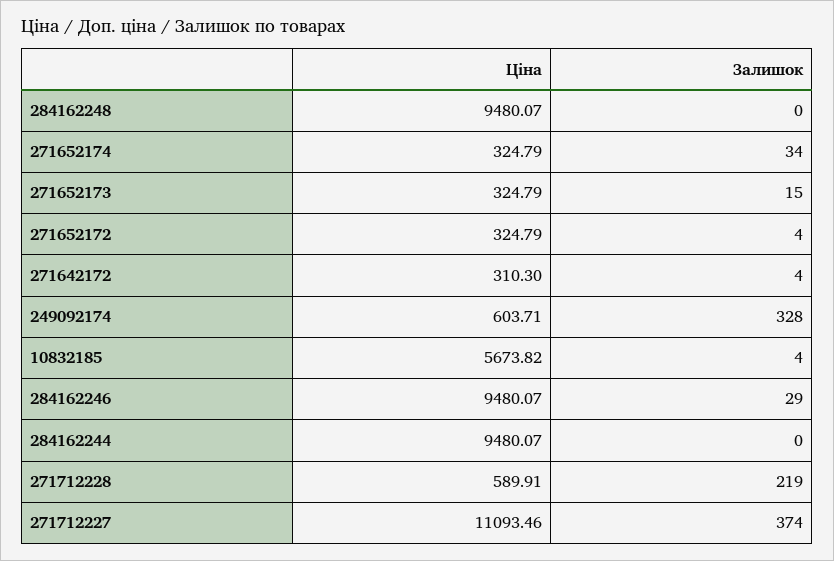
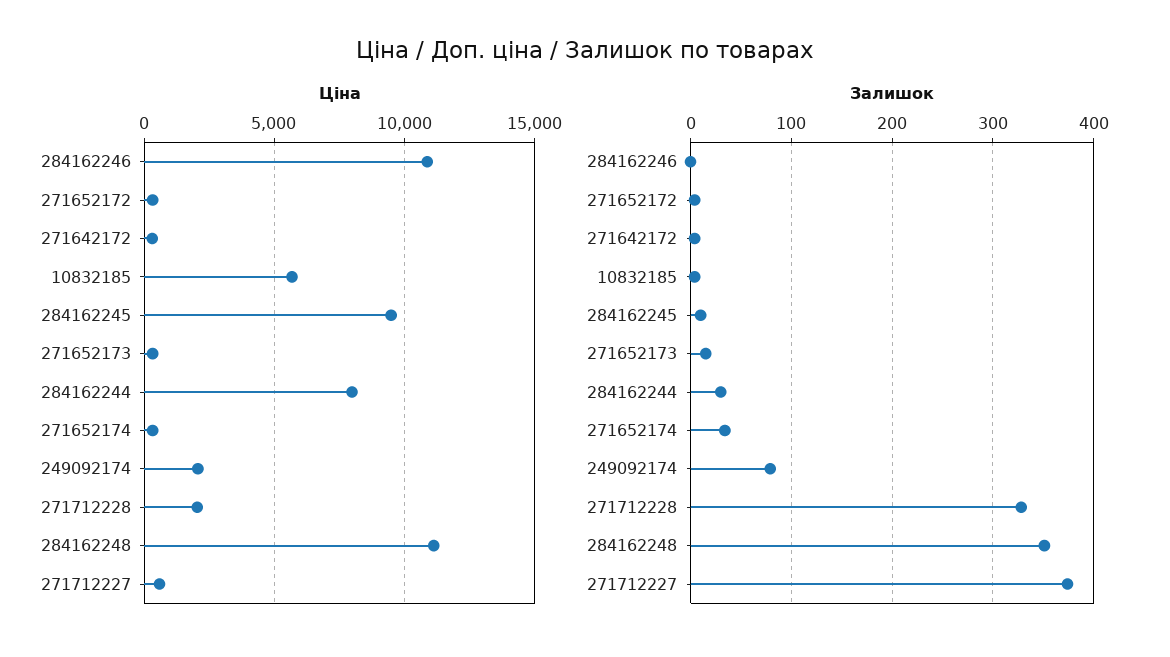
Ціна, 284162248: 9480.07 -> 11000
Залишок, 284162248: 0 -> 350
Ціна, 249092174: 603.71 -> 2000
Залишок, 249092174: 328 -> 80
Ціна, 284162246: 9480.07 -> 11000
Залишок, 284162246: 29 -> 0
Ціна, 284162244: 9480.07 -> 8000
Залишок, 284162244: 0 -> 30
Ціна, 271712228: 589.91 -> 2000
Залишок, 271712228: 219 -> 330
Ціна, 271712227: 11093.46 -> 500
Ціна, 284162245: none -> 9500
Залишок, 284162245: none -> 10

